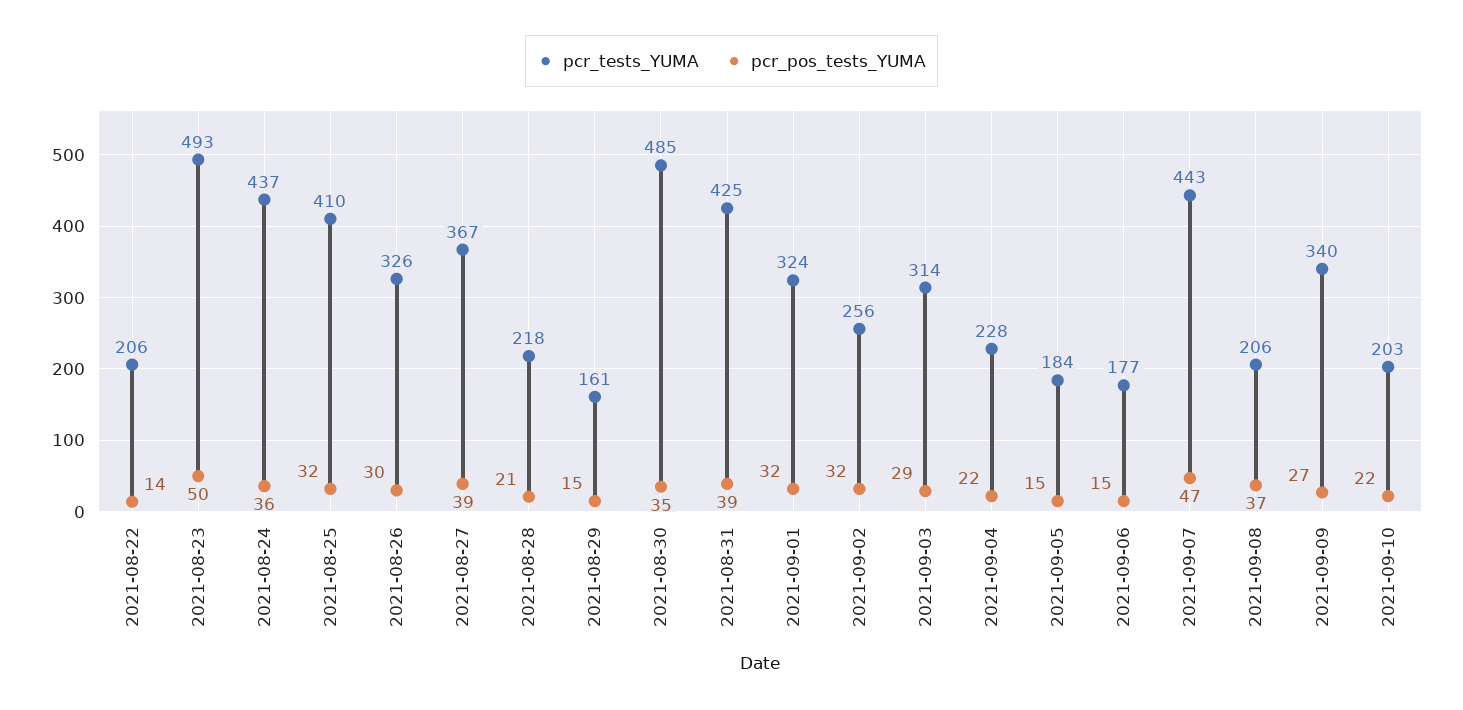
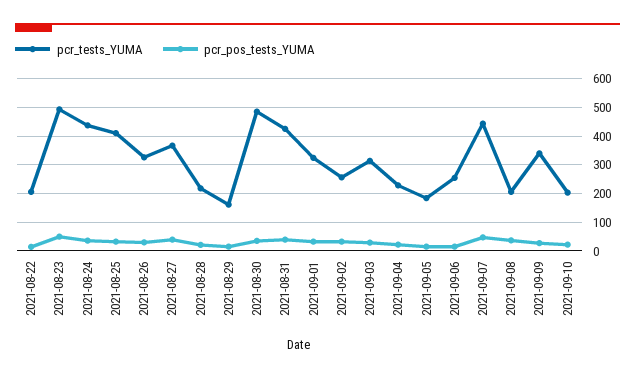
pcr_tests_YUMA, 2021-09-06: 177 -> 250

